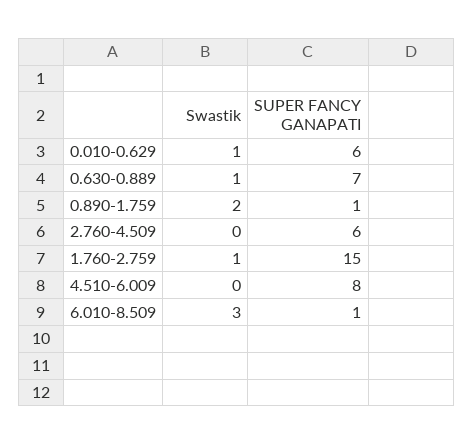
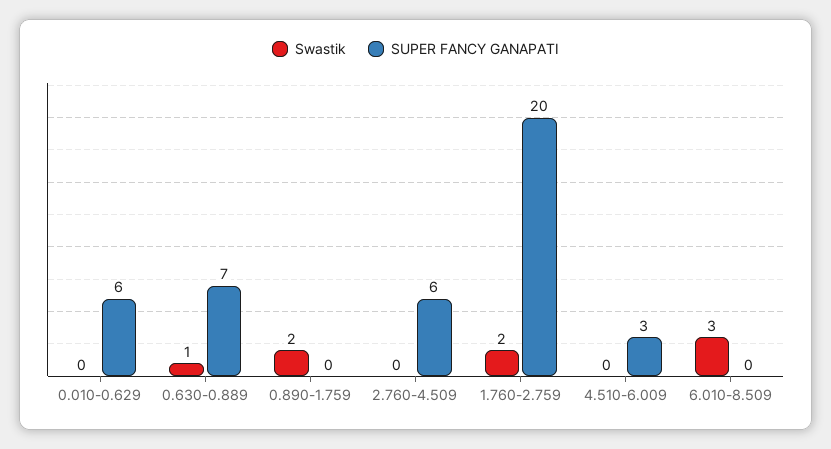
Swastik, 0.010-0.629: 1 -> 0
SUPER FANCY GANAPATI, 0.890-1.759: 1 -> 0
Swastik, 1.760-2.759: 1 -> 2
SUPER FANCY GANAPATI, 1.760-2.759: 15 -> 20
SUPER FANCY GANAPATI, 4.510-6.009: 8 -> 3
SUPER FANCY GANAPATI, 6.010-8.509: 1 -> 0

